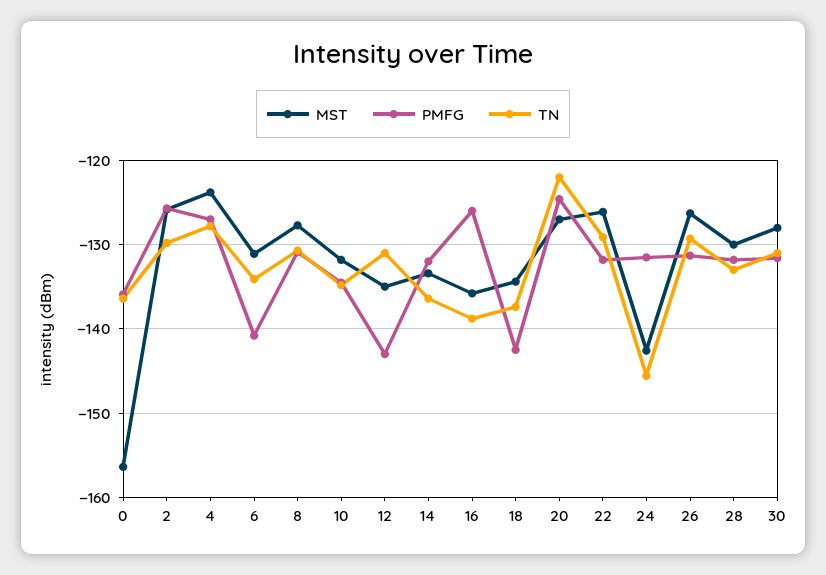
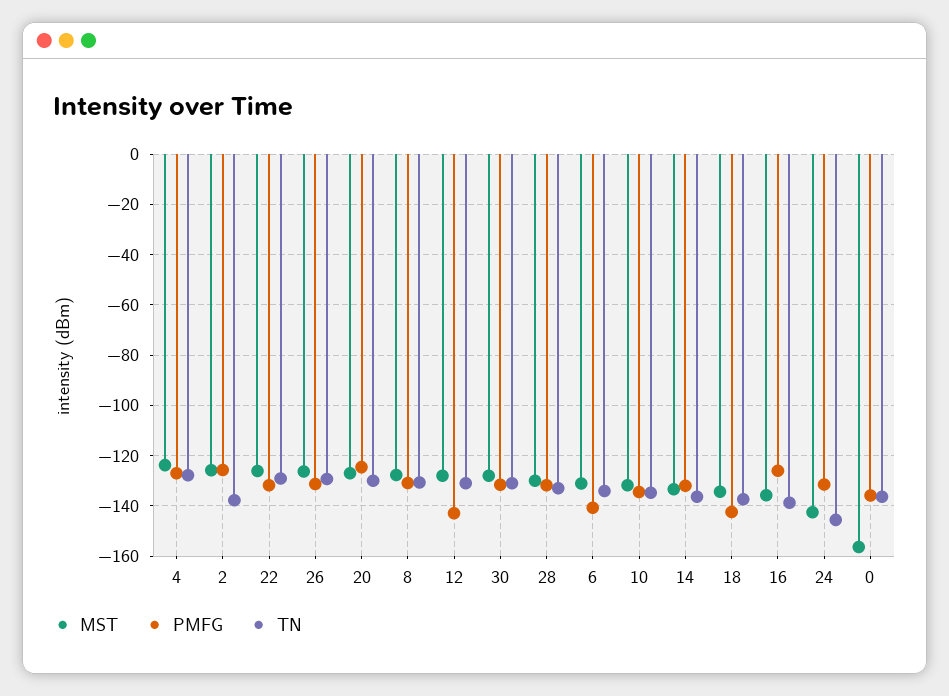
TN, 2: -130 -> -137.5
MST, 12: -135 -> -127.5
TN, 20: -122 -> -130

